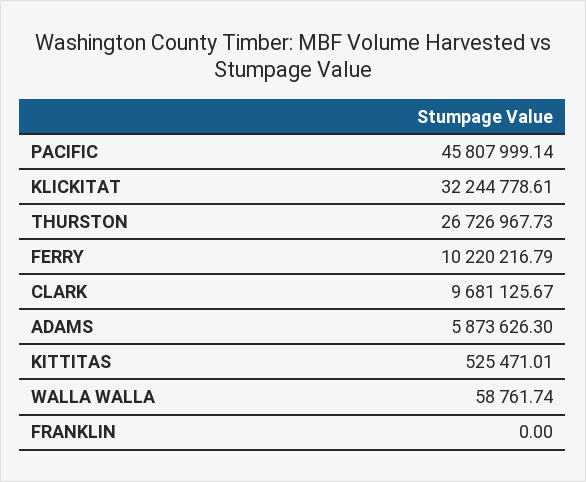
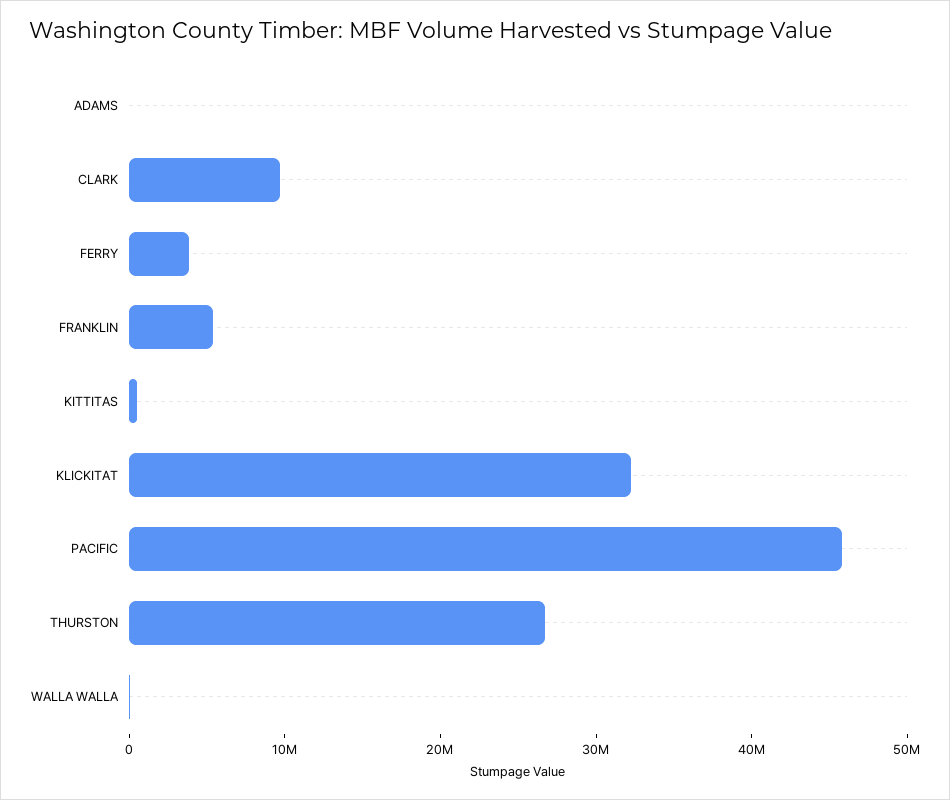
FERRY: 10220216.79 -> 4000000
ADAMS: 5873626.3 -> 0
FRANKLIN: 0 -> 6000000

